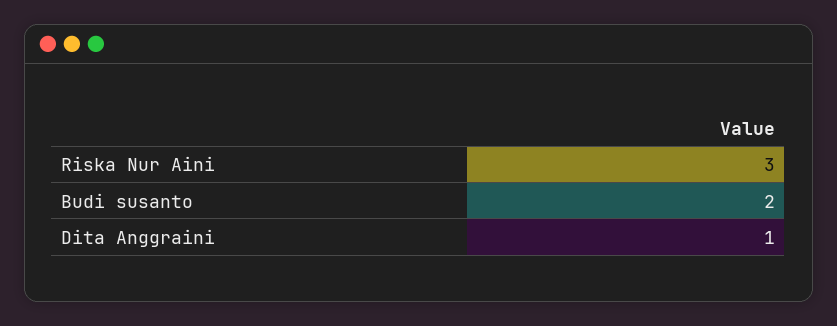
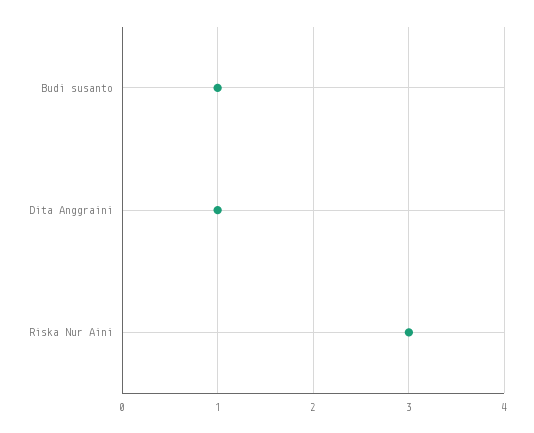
Budi susanto: 2 -> 1

